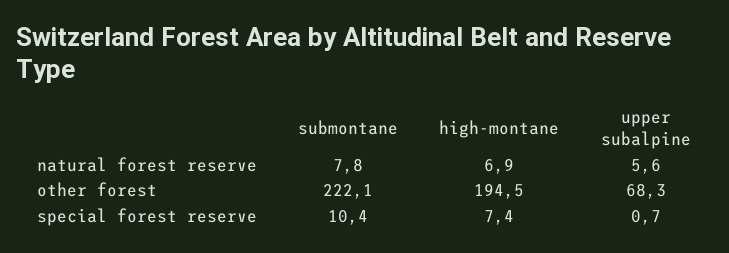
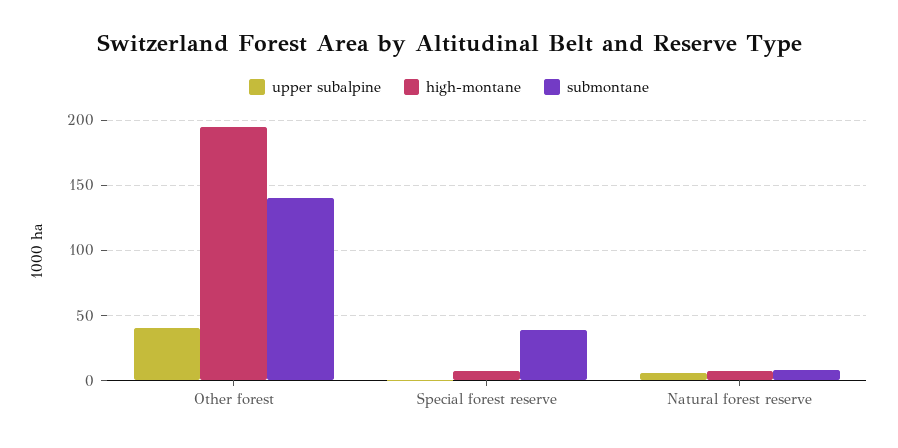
submontane, other forest: 222.1 -> 140
upper subalpine, other forest: 68.3 -> 40
submontane, special forest reserve: 10.4 -> 40

